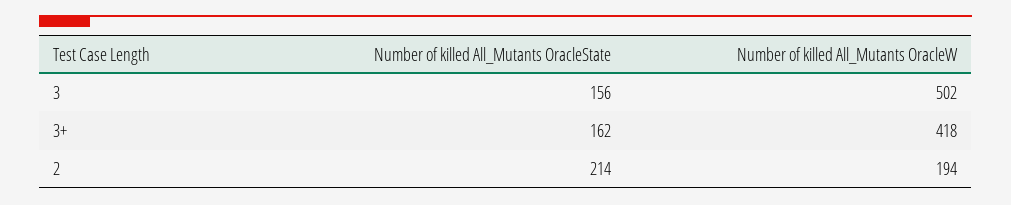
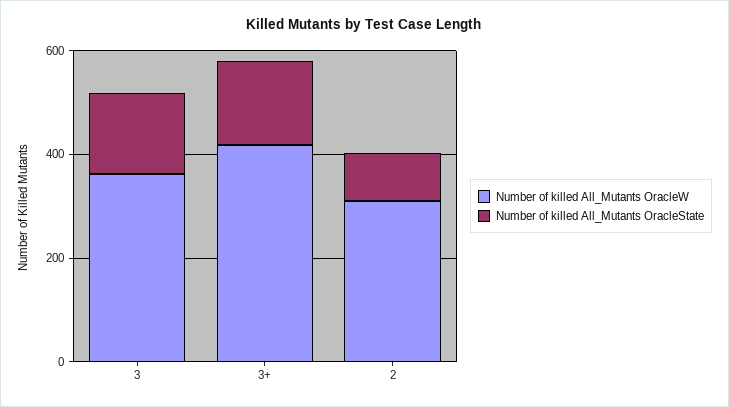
Number of killed All_Mutants OracleW, 3: 502 -> 350
Number of killed All_Mutants OracleState, 2: 214 -> 100
Number of killed All_Mutants OracleW, 2: 194 -> 300

